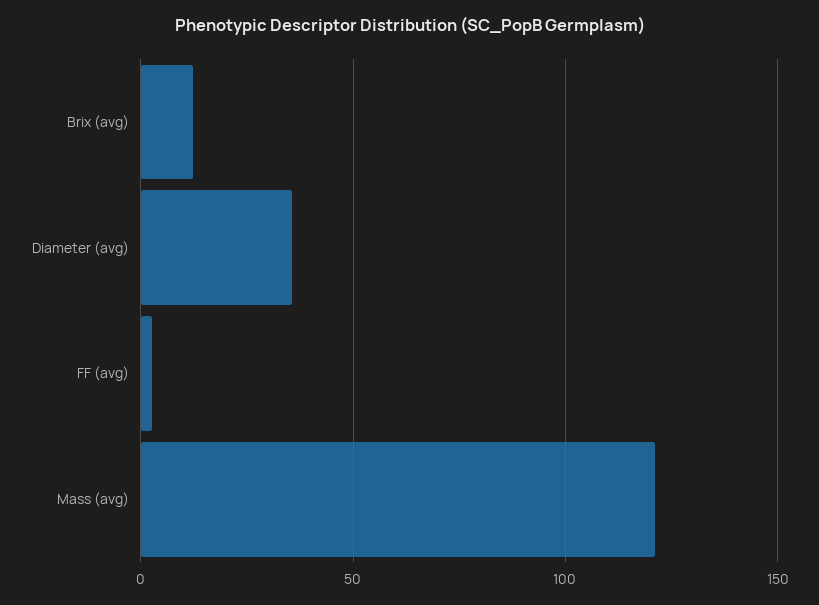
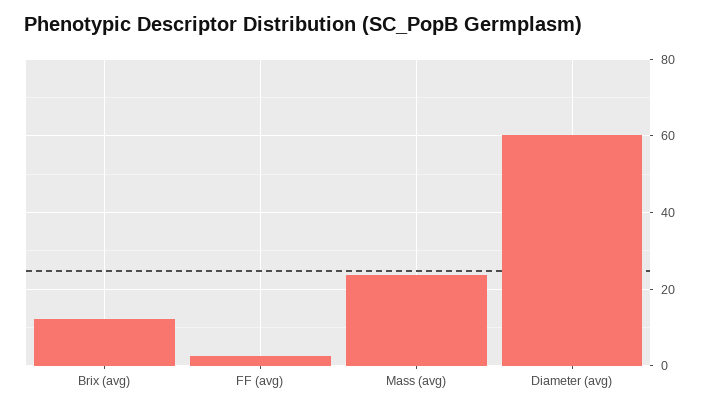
Diameter (avg): 35 -> 60
Mass (avg): 120 -> 24

